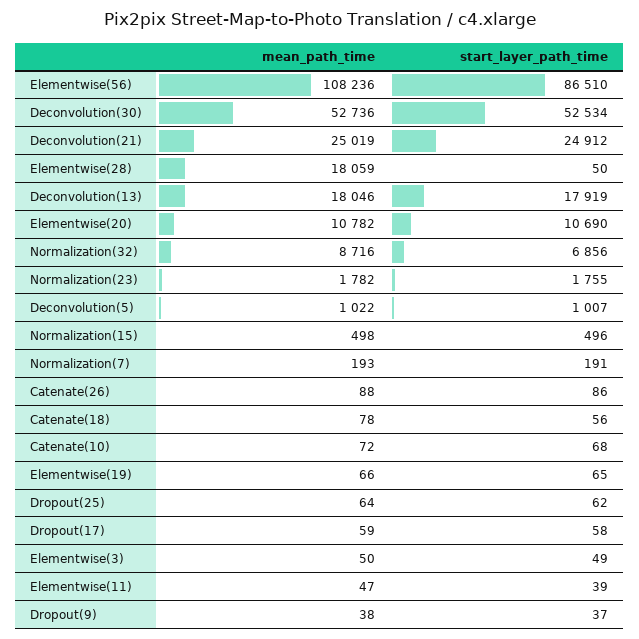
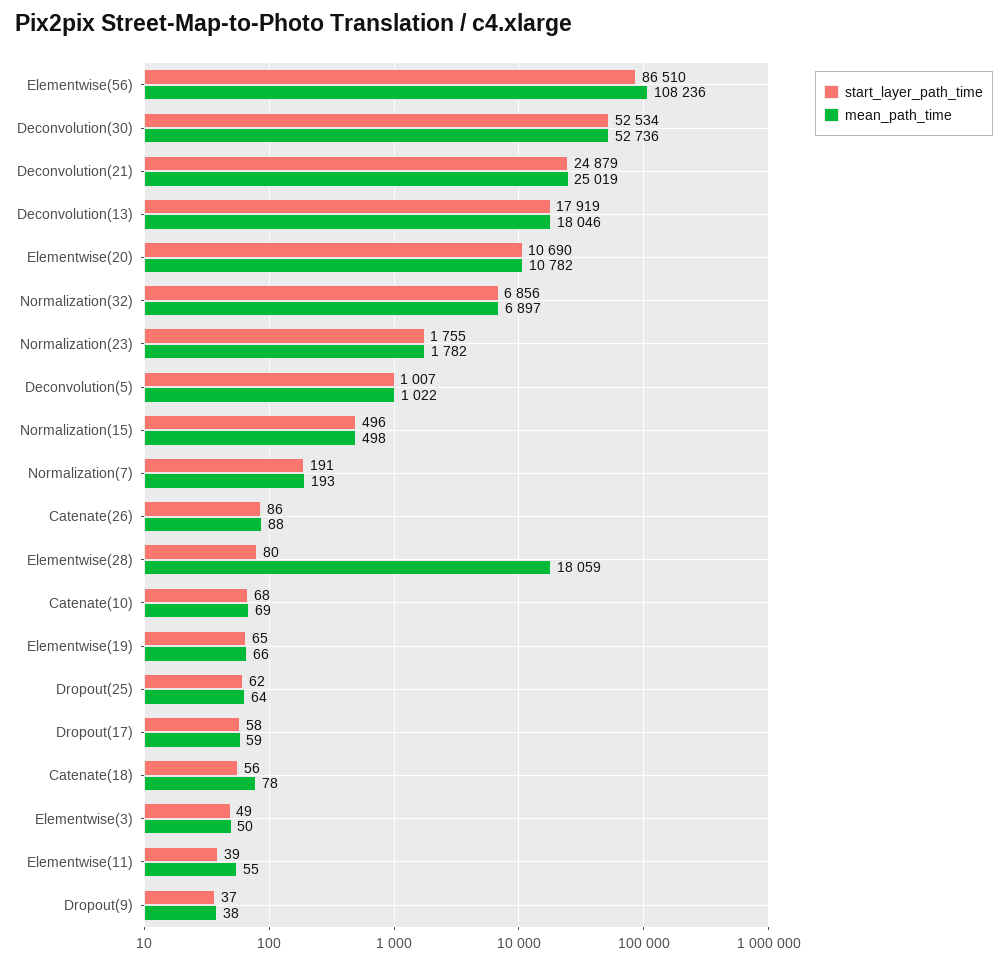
start_layer_path_time, Deconvolution(21): 24912 -> 24879
start_layer_path_time, Elementwise(28): 50 -> 80
mean_path_time, Normalization(32): 8716 -> 6897
mean_path_time, Catenate(10): 72 -> 69
mean_path_time, Elementwise(11): 47 -> 55

